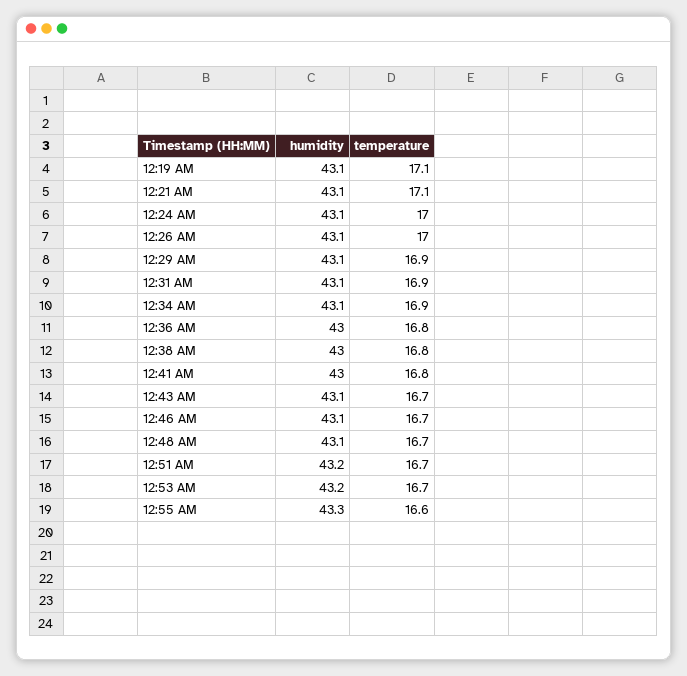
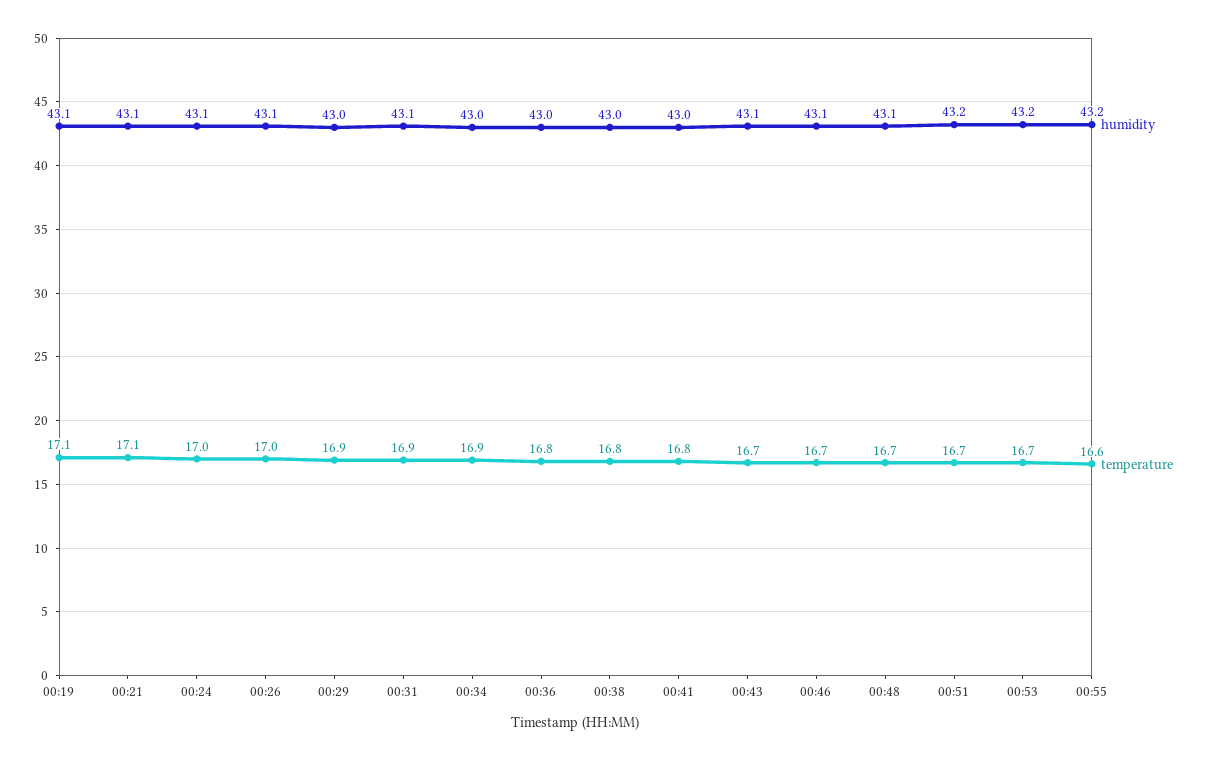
humidity, 12:29 AM: 43.1 -> 43
humidity, 12:34 AM: 43.1 -> 43
humidity, 12:55 AM: 43.3 -> 43.2

